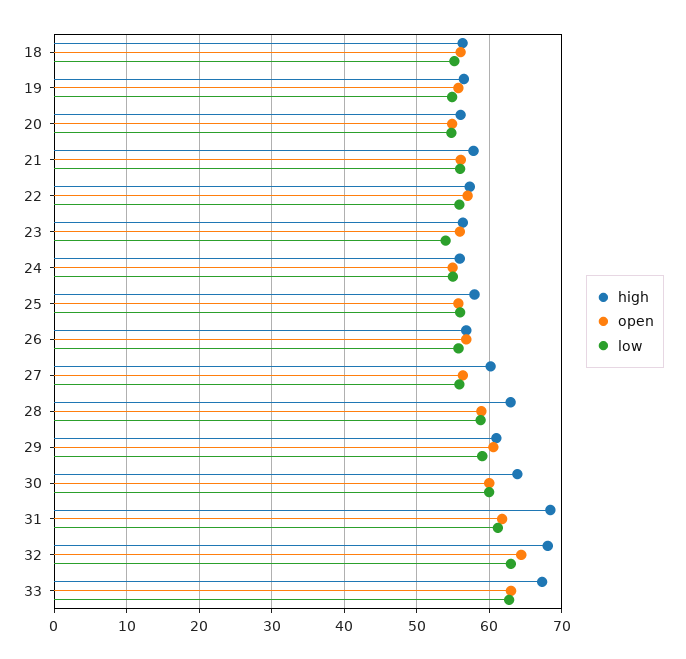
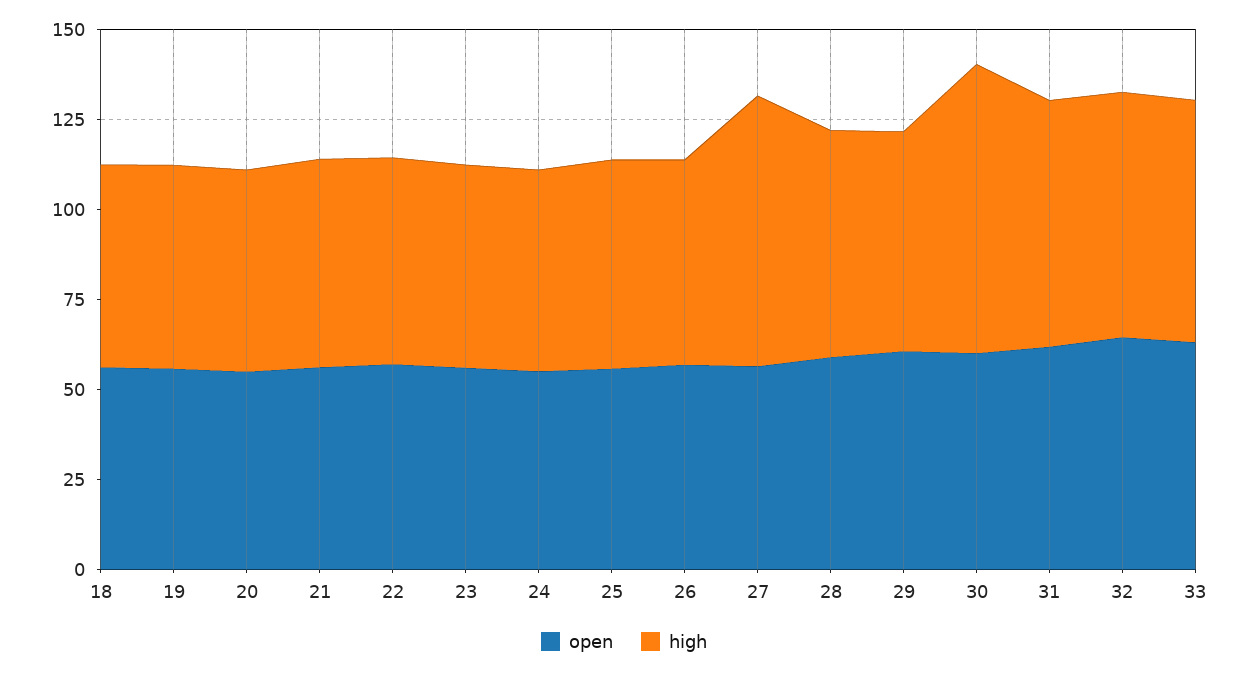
low, 18: 55 -> none
low, 19: 55 -> none
low, 20: 55 -> none
low, 21: 56 -> none
low, 22: 56 -> none
low, 23: 54 -> none
low, 24: 55 -> none
low, 25: 56 -> none
low, 26: 56 -> none
high, 27: 60 -> 75
low, 27: 56 -> none
low, 28: 59 -> none
low, 29: 59 -> none
high, 30: 64 -> 80
low, 30: 60 -> none
low, 31: 61 -> none
low, 32: 63 -> none
low, 33: 63 -> none

